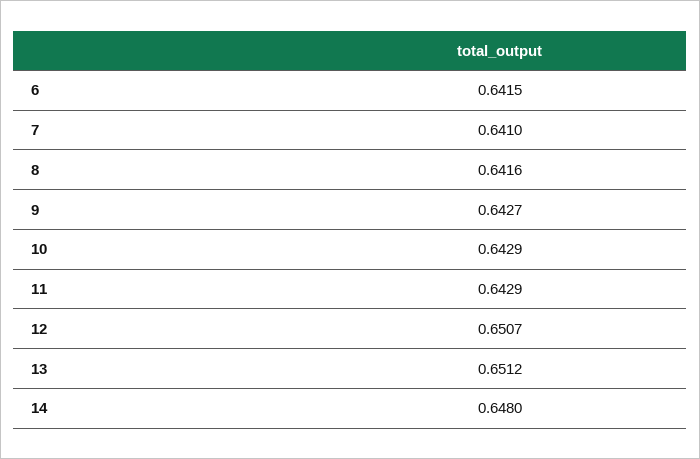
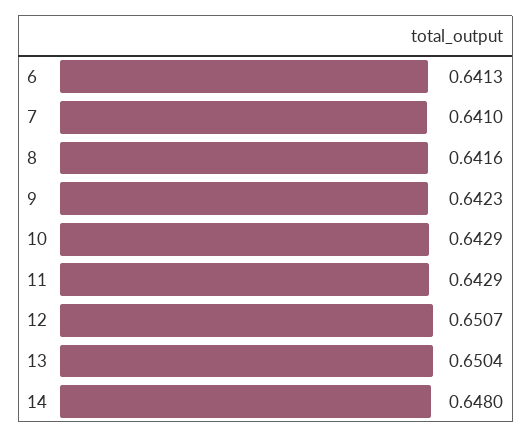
6: 0.6415 -> 0.6413
9: 0.6427 -> 0.6423
13: 0.6512 -> 0.6504

